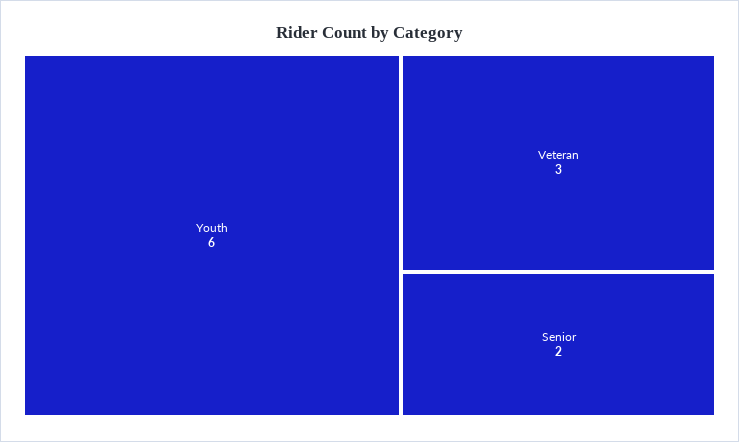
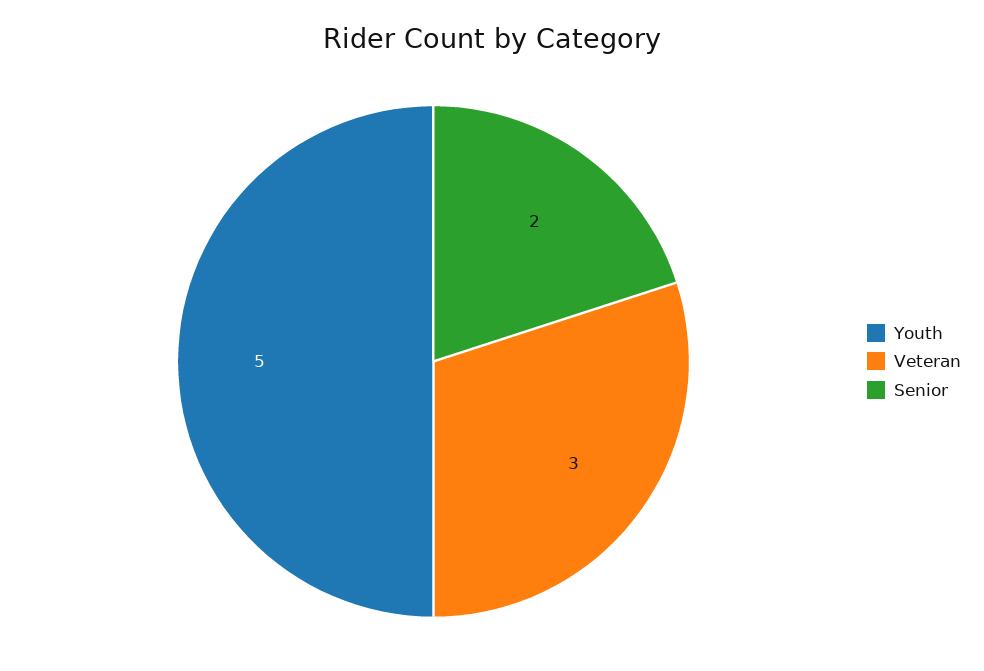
Youth: 6 -> 5

